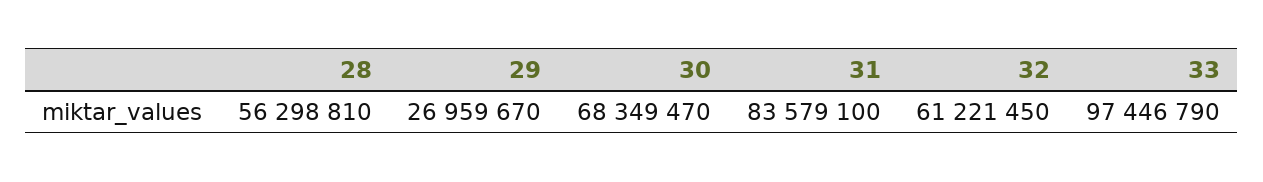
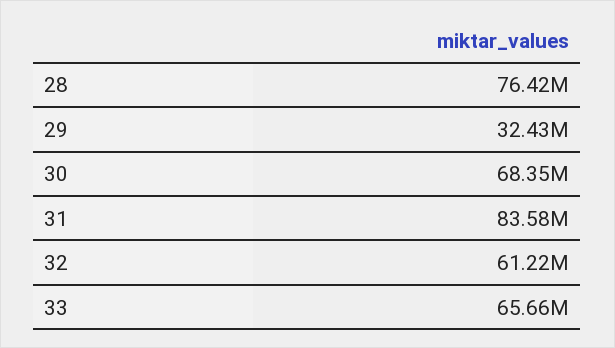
28: 56298810 -> 76420000
29: 26959670 -> 32430000
33: 97446790 -> 65660000

